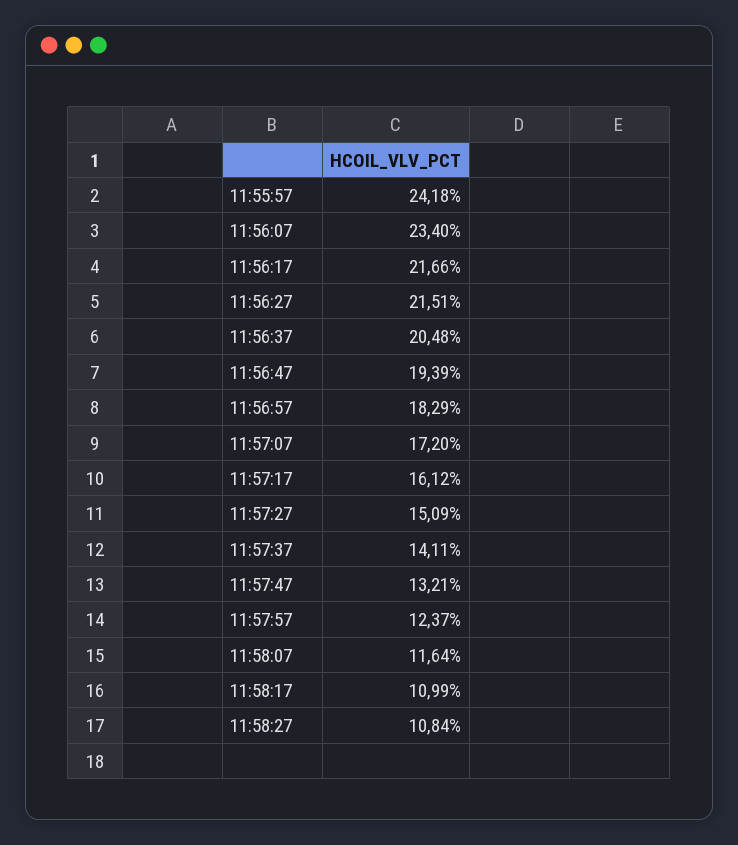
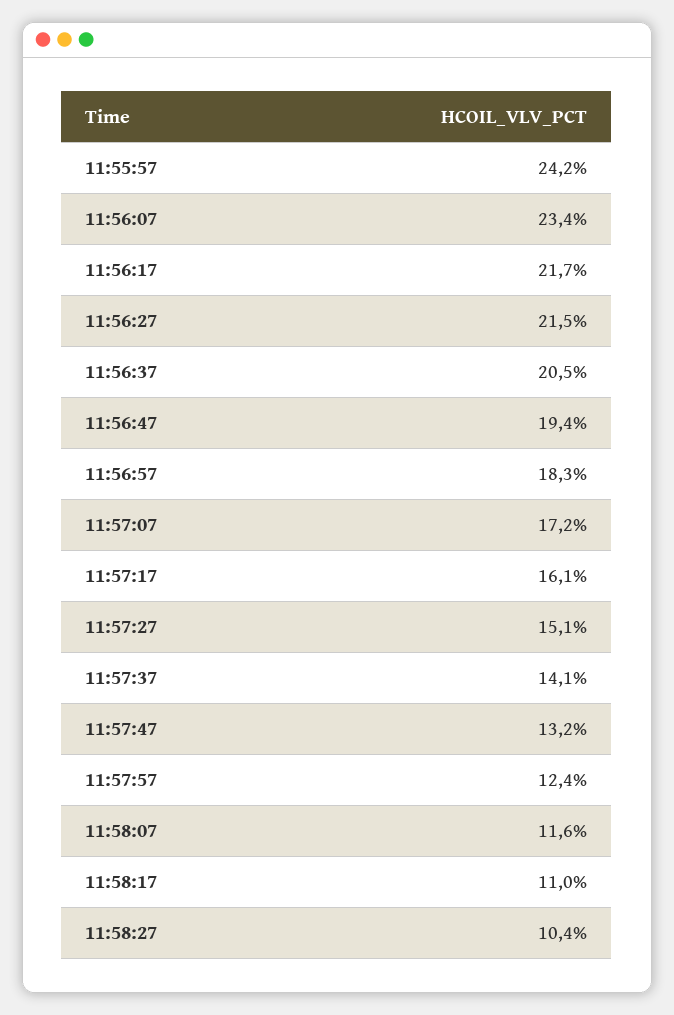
11:58:27: 10.84 -> 10.4

